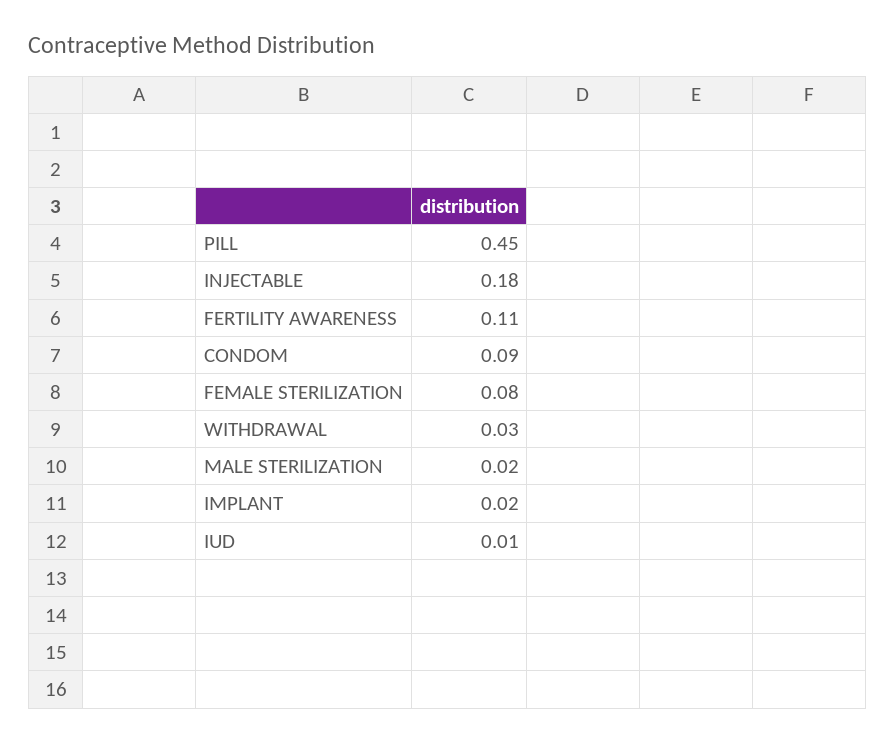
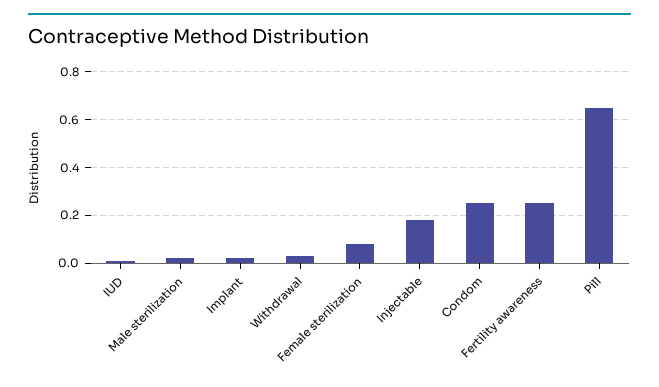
PILL: 0.45 -> 0.65
FERTILITY AWARENESS: 0.11 -> 0.25
CONDOM: 0.09 -> 0.25

